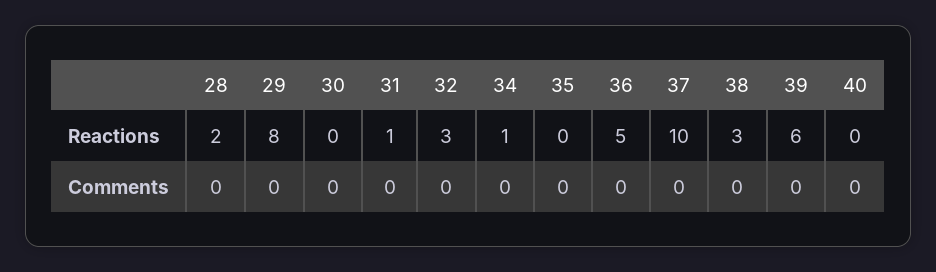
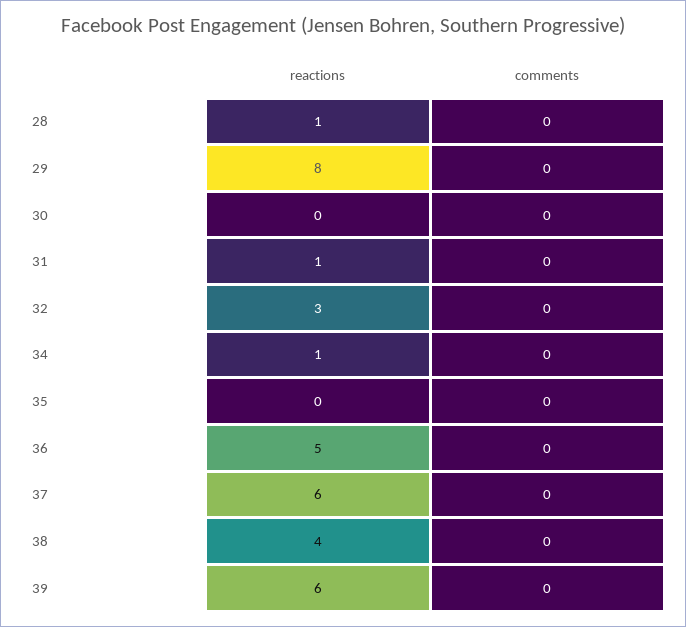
28, Reactions: 2 -> 1
37, Reactions: 10 -> 6
38, Reactions: 3 -> 4
40, Reactions: 0 -> none
40, Comments: 0 -> none

